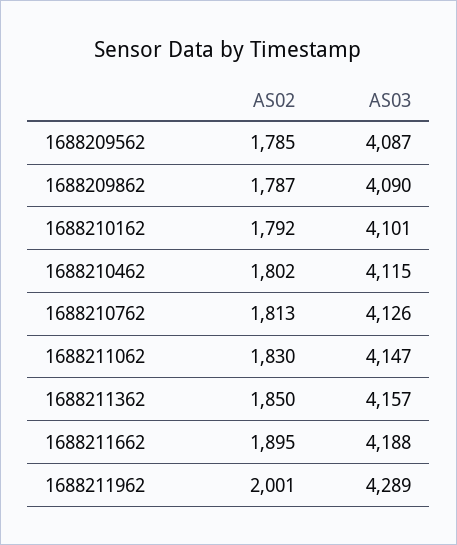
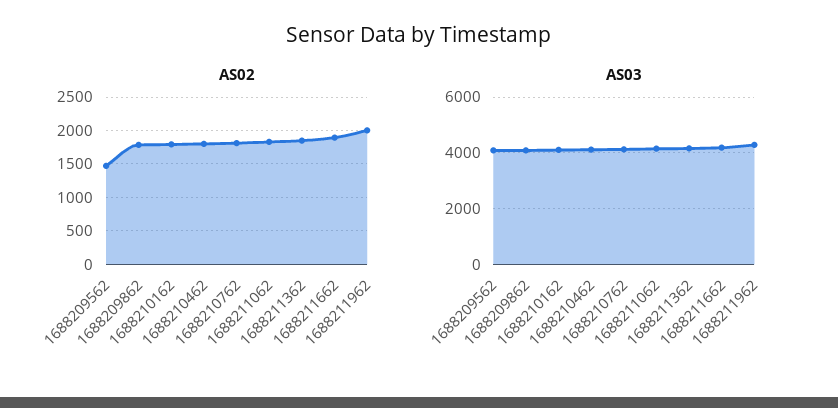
AS02, 1688209562: 1785 -> 1500

